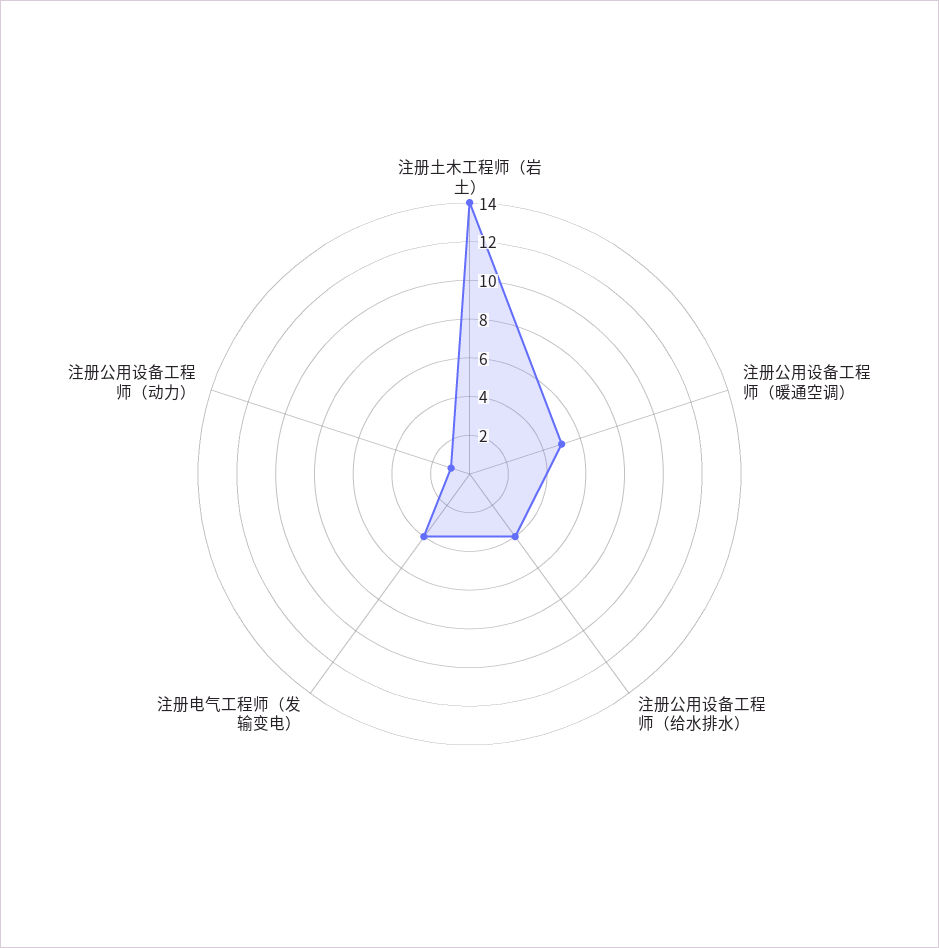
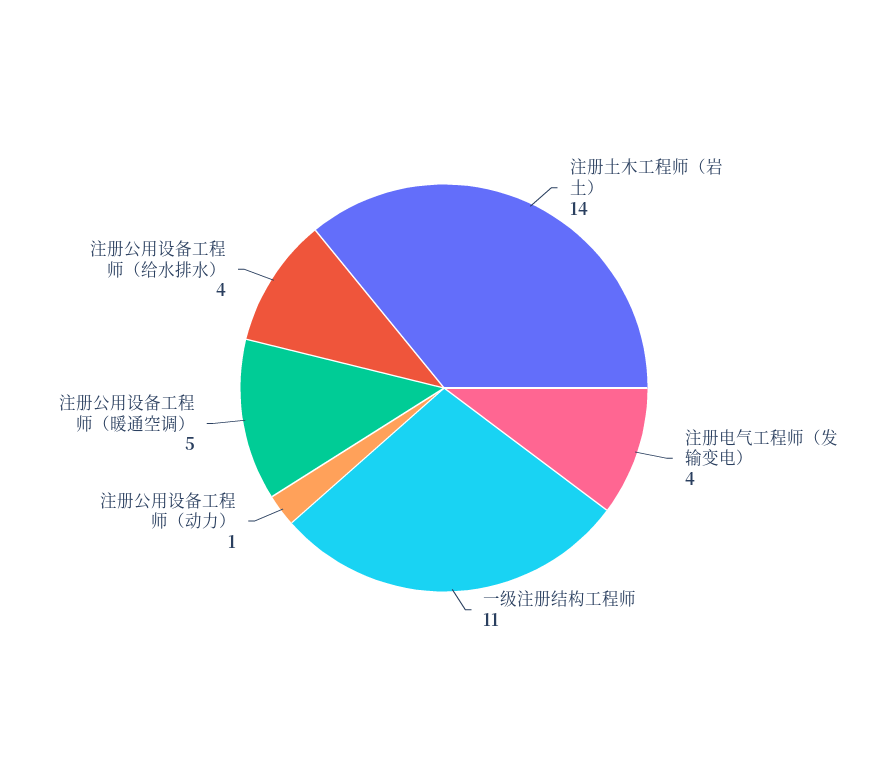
一级注册结构工程师: none -> 11

